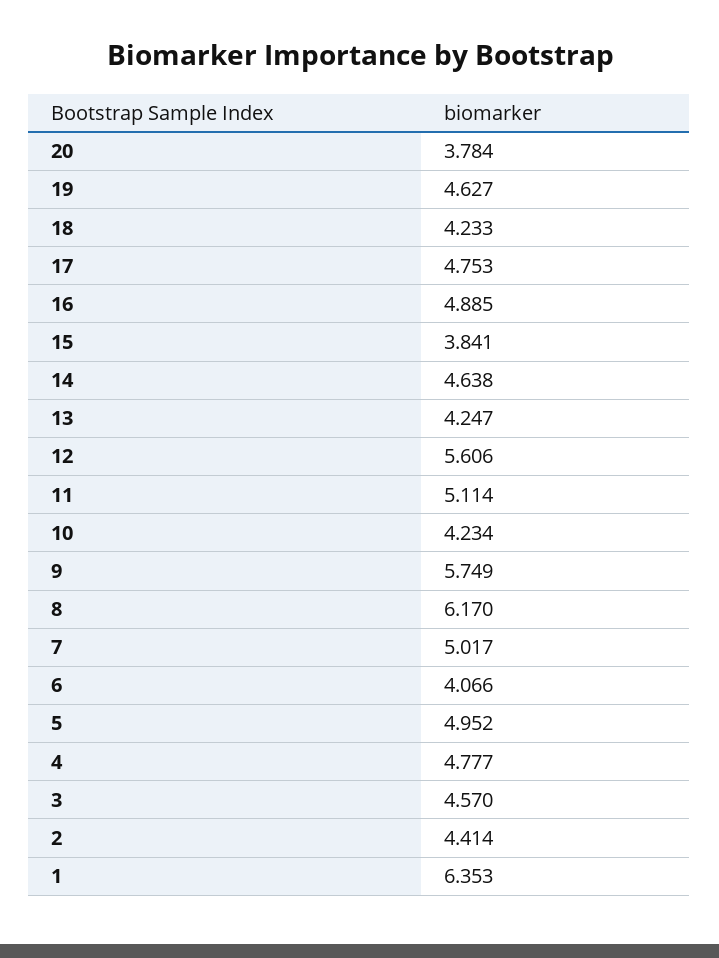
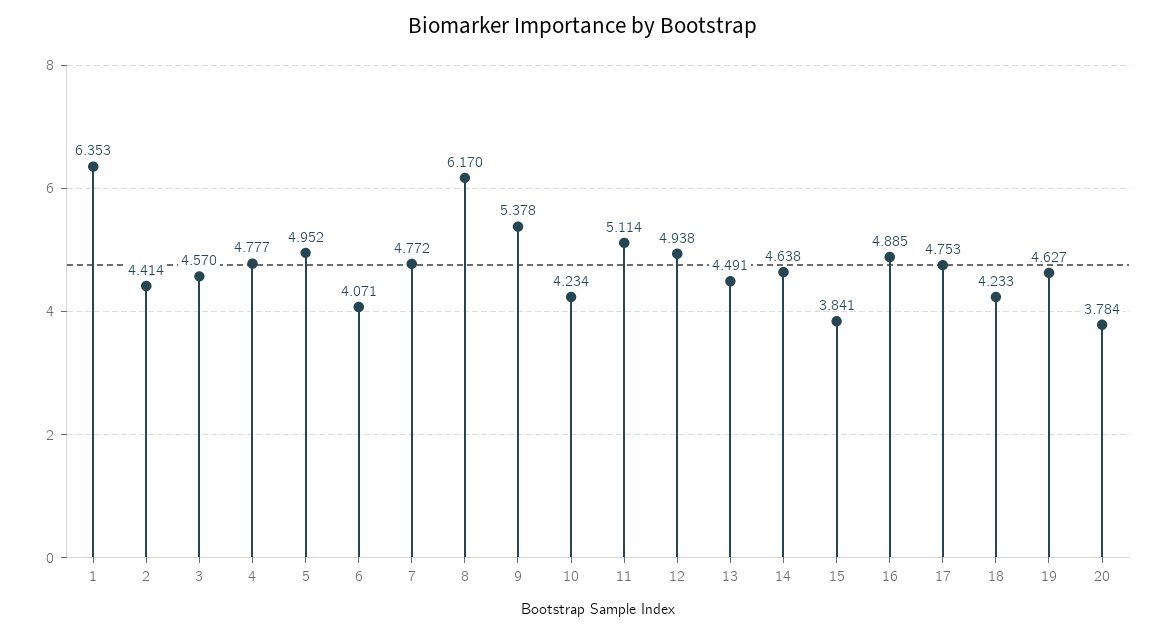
13: 4.247 -> 4.491
12: 5.606 -> 4.938
9: 5.749 -> 5.378
7: 5.017 -> 4.772
6: 4.066 -> 4.071

